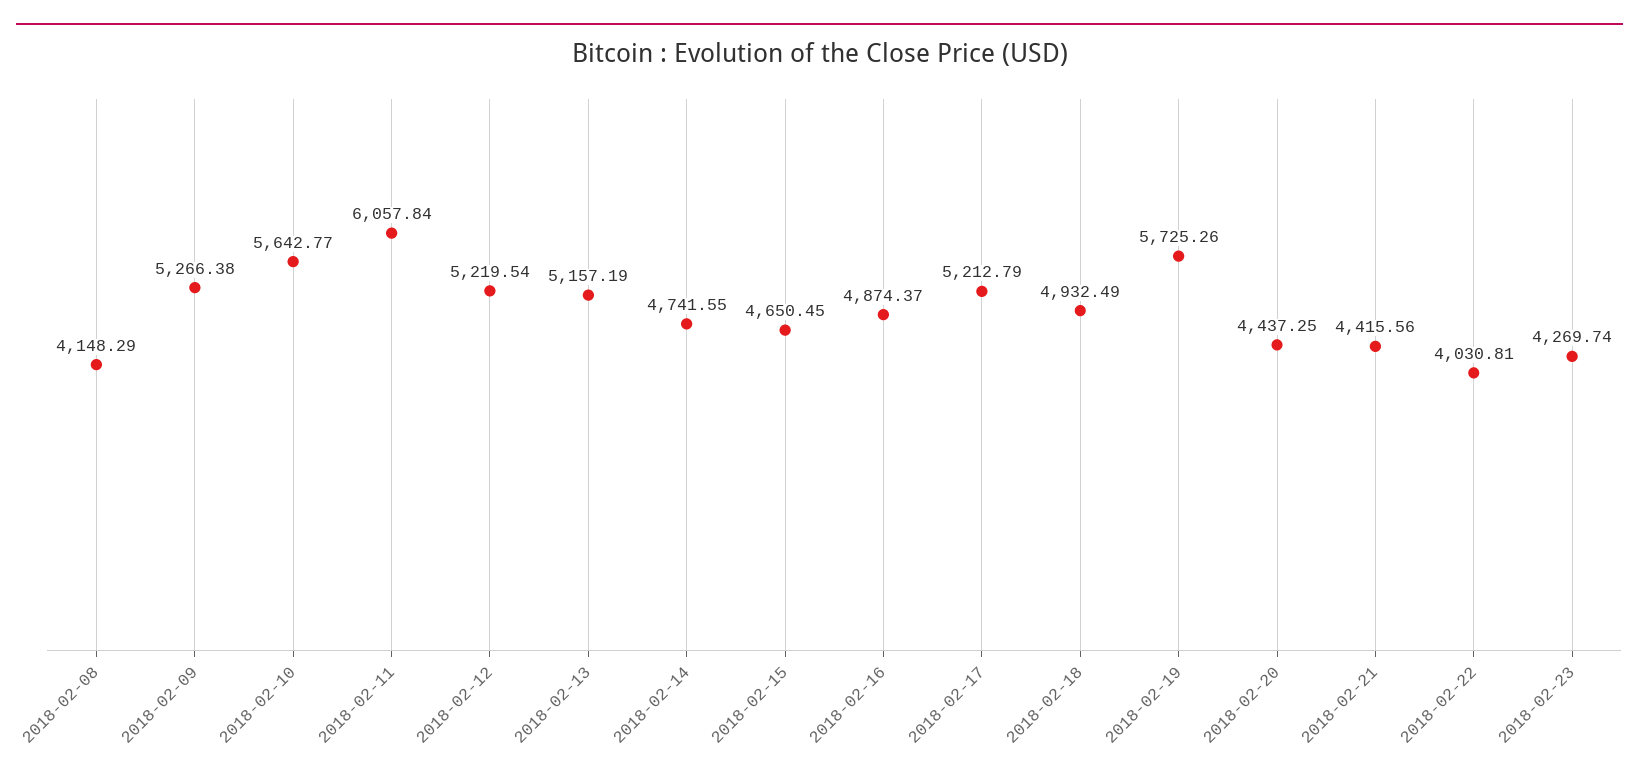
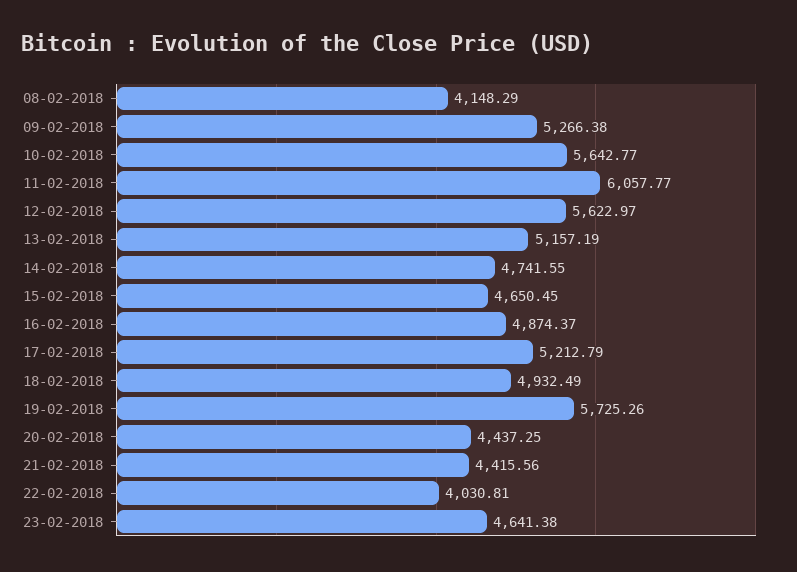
2018-02-11: 6057.84 -> 6057.77
2018-02-12: 5219.54 -> 5622.97
2018-02-23: 4269.74 -> 4641.38

